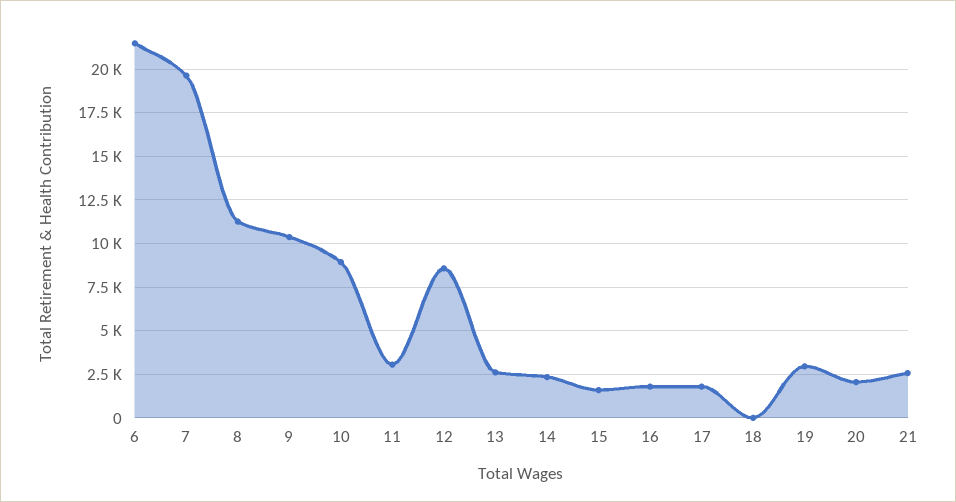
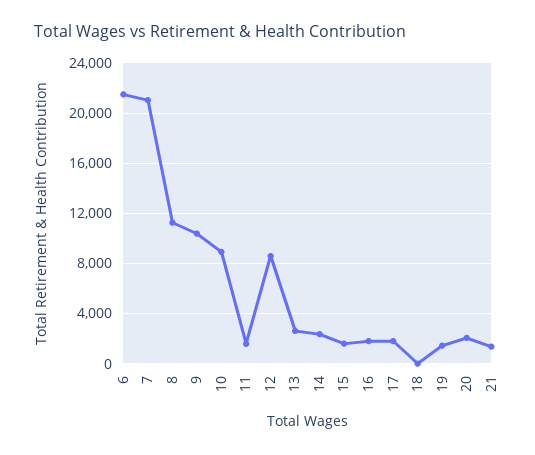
7: 19500 -> 21000
11: 3000 -> 1500
19: 3000 -> 1500
21: 2500 -> 1500

